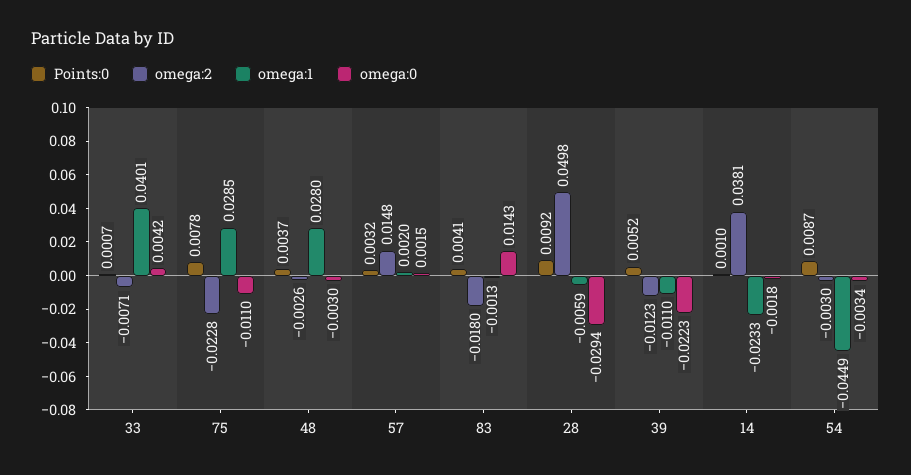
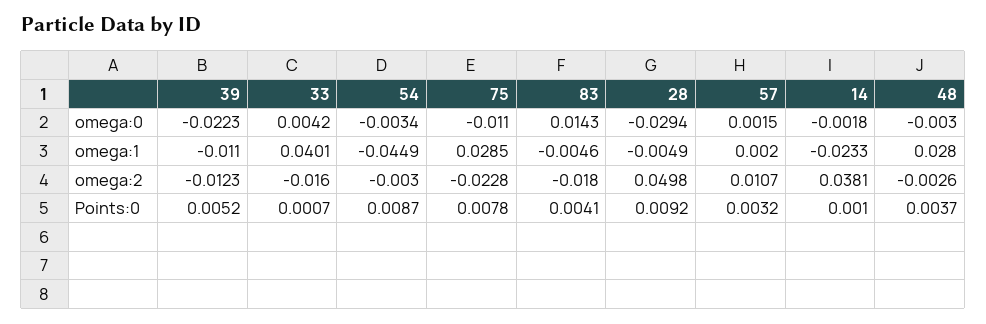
omega:2, 33: -0.0071 -> -0.016
omega:2, 57: 0.0148 -> 0.0107
omega:1, 83: -0.0013 -> -0.0046
omega:1, 28: -0.0059 -> -0.0049

